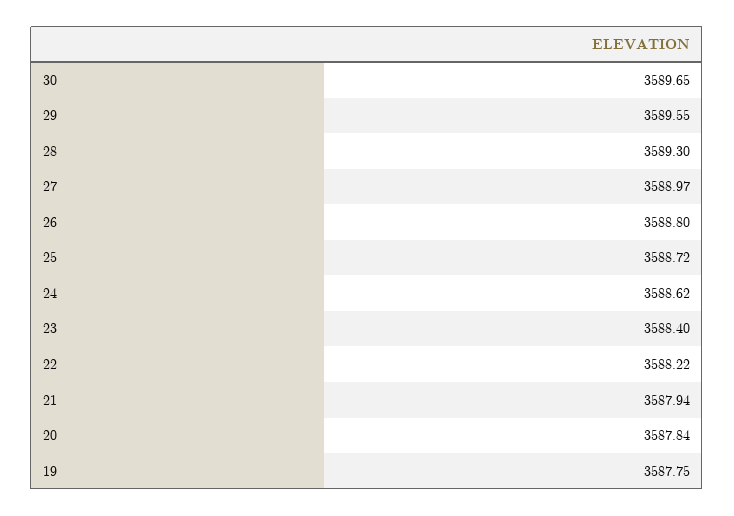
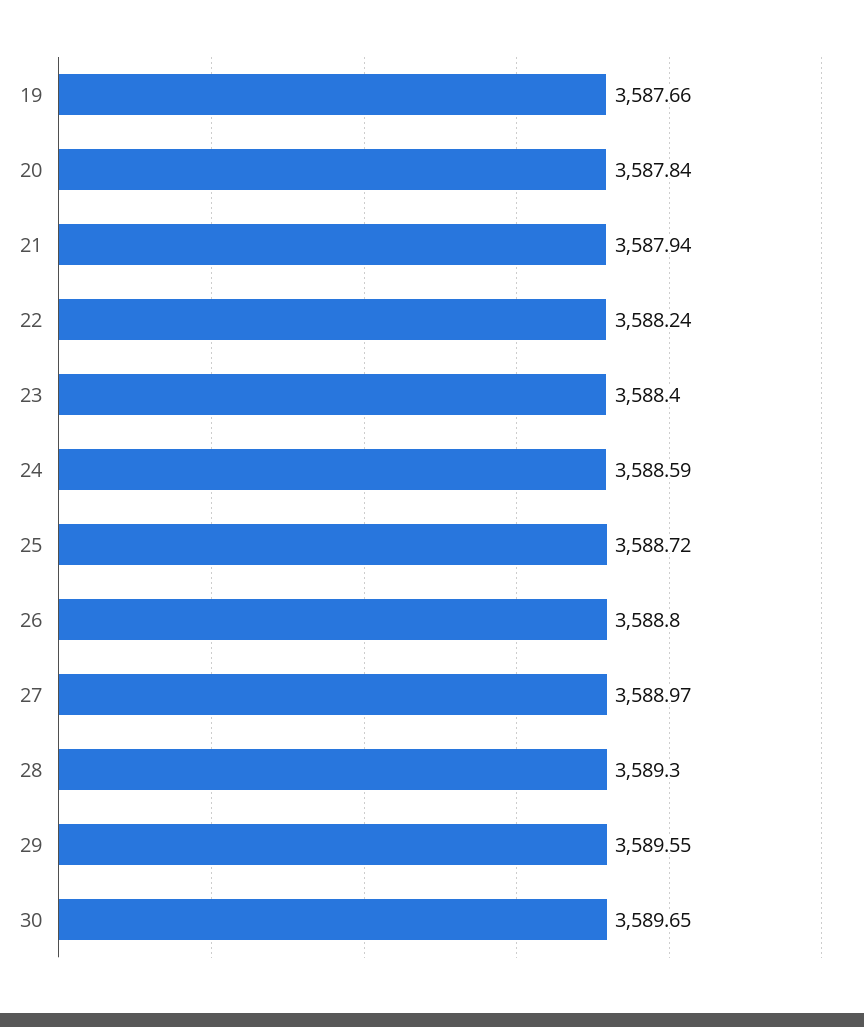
24: 3588.62 -> 3588.59
22: 3588.22 -> 3588.24
19: 3587.75 -> 3587.66

